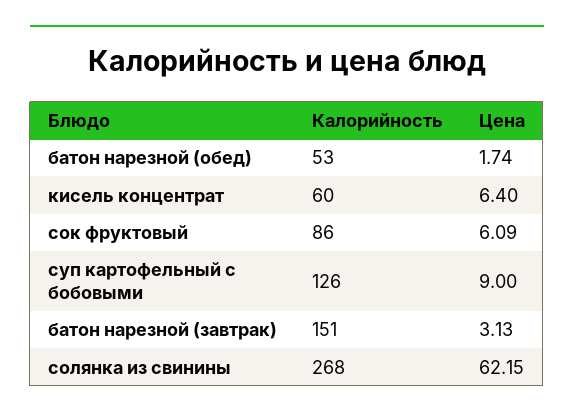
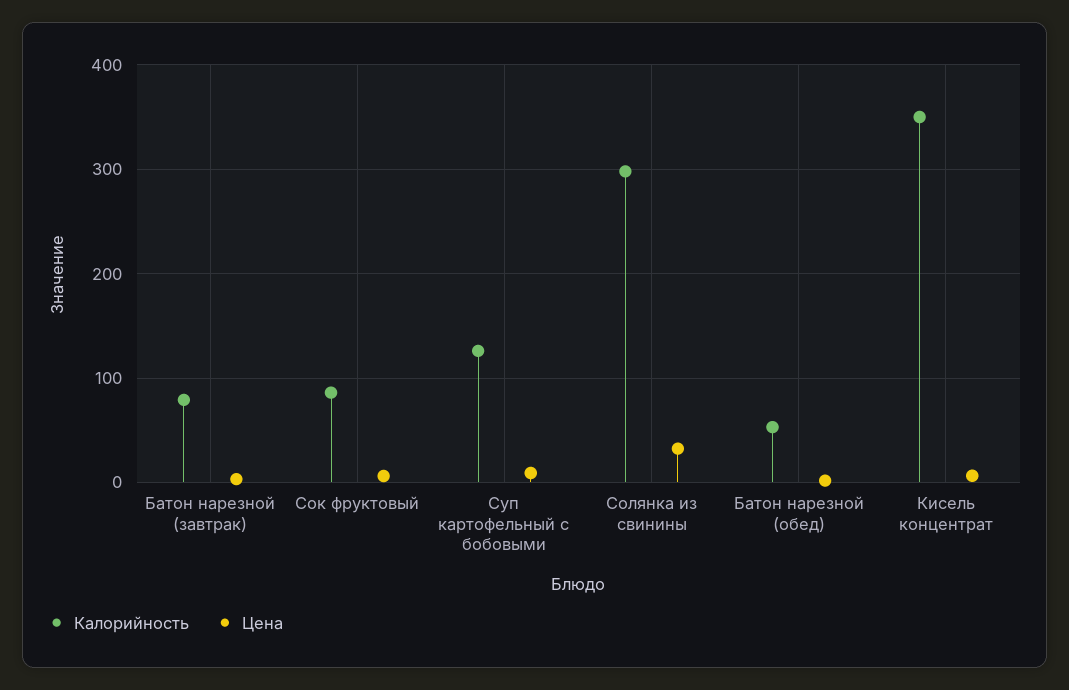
Калорийность, кисель концентрат: 60 -> 350
Калорийность, батон нарезной (завтрак): 151 -> 80
Калорийность, солянка из свинины: 268 -> 300
Цена, солянка из свинины: 62.15 -> 30

